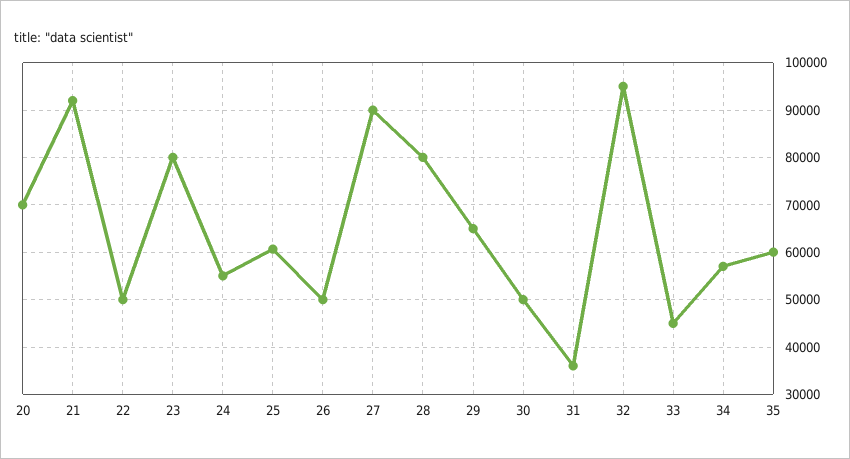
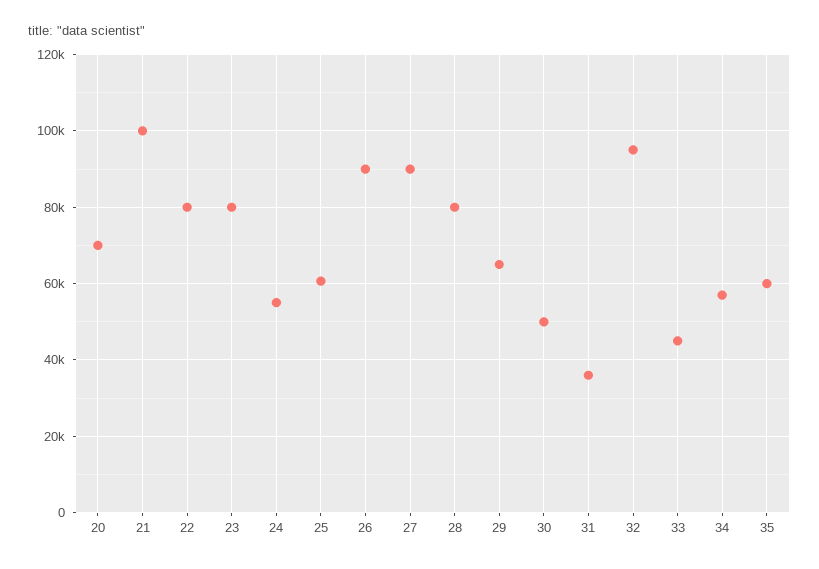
21: 92000 -> 100000
22: 50000 -> 80000
26: 50000 -> 90000

